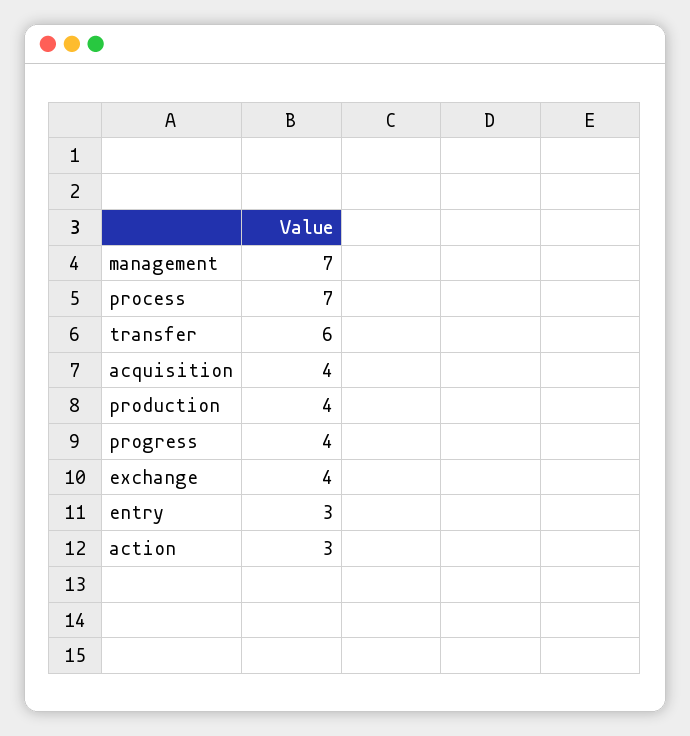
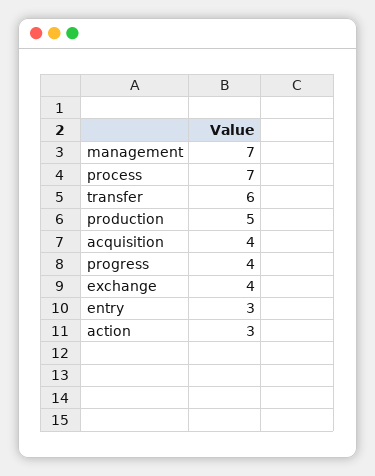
production: 4 -> 5

